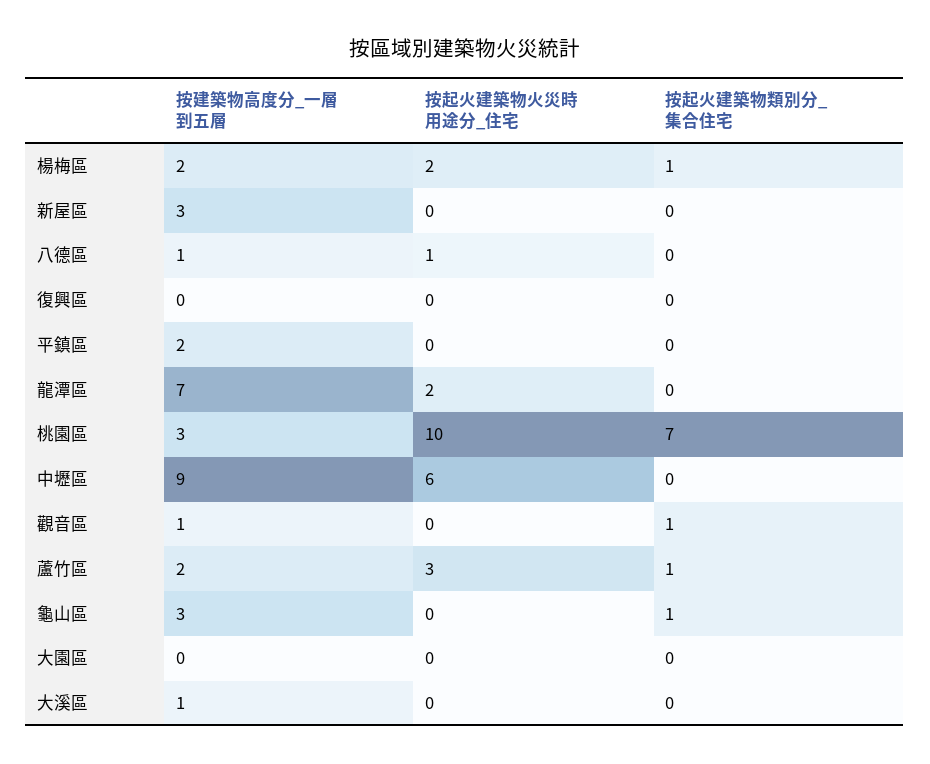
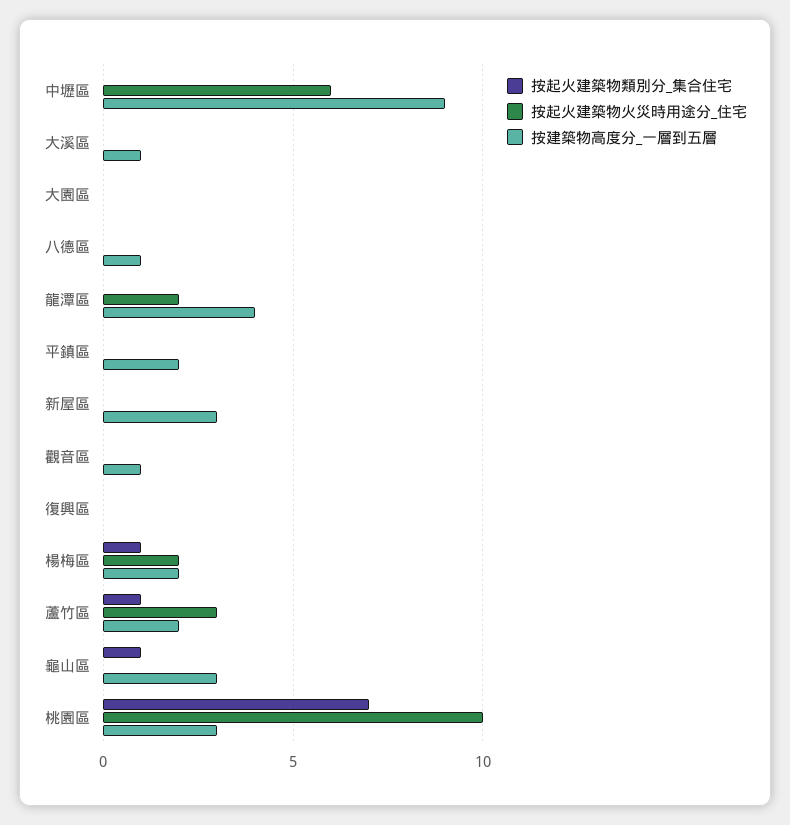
按起火建築物火災時用途分_住宅, 八德區: 1 -> 0
按建築物高度分_一層到五層, 龍潭區: 7 -> 4
按起火建築物類別分_集合住宅, 觀音區: 1 -> 0

